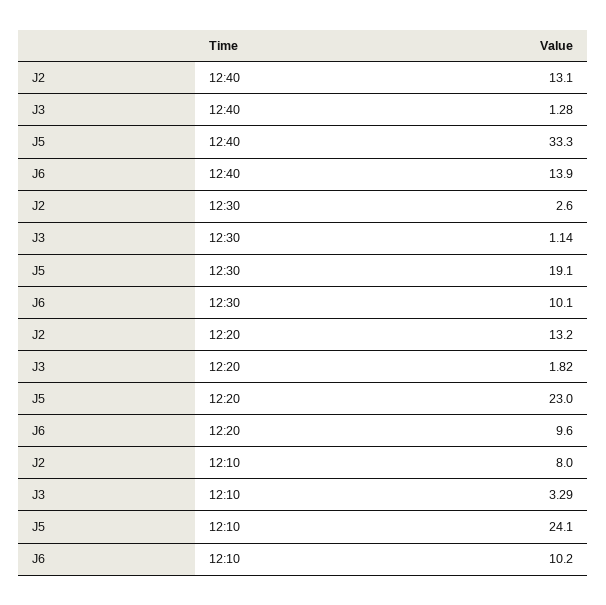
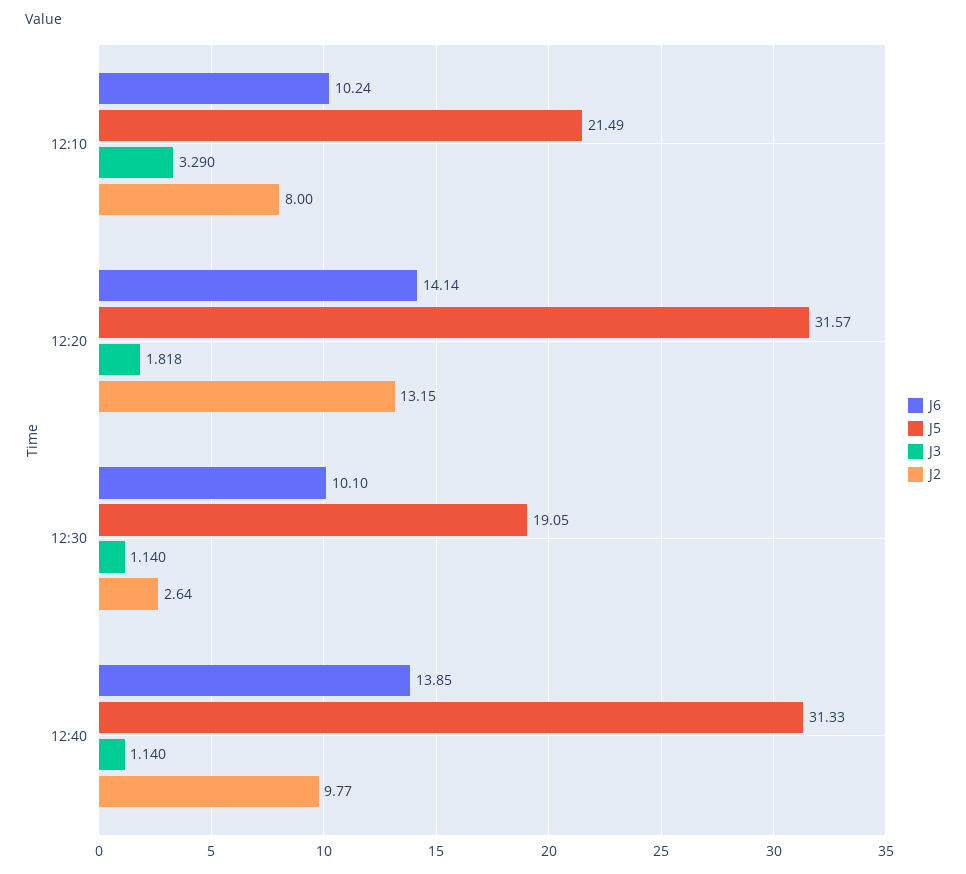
J2, 12:40: 13.1 -> 9.77
J3, 12:40: 1.28 -> 1.14
J5, 12:40: 33.3 -> 31.33
J5, 12:20: 23 -> 31.57
J6, 12:20: 9.6 -> 14.14
J5, 12:10: 24.1 -> 21.49

